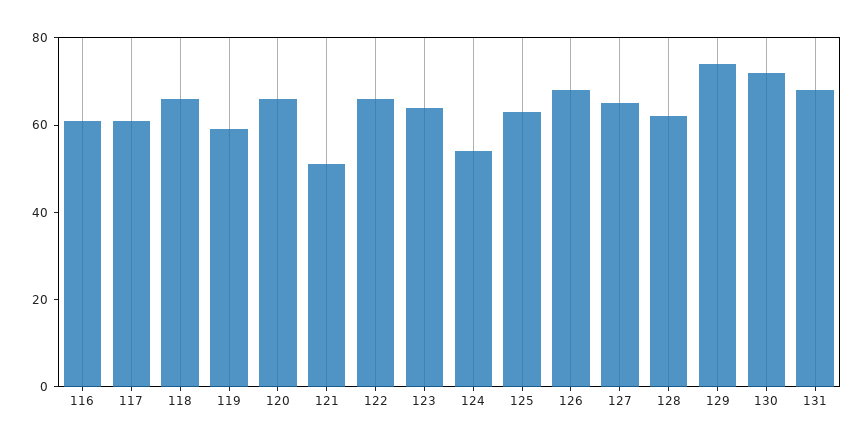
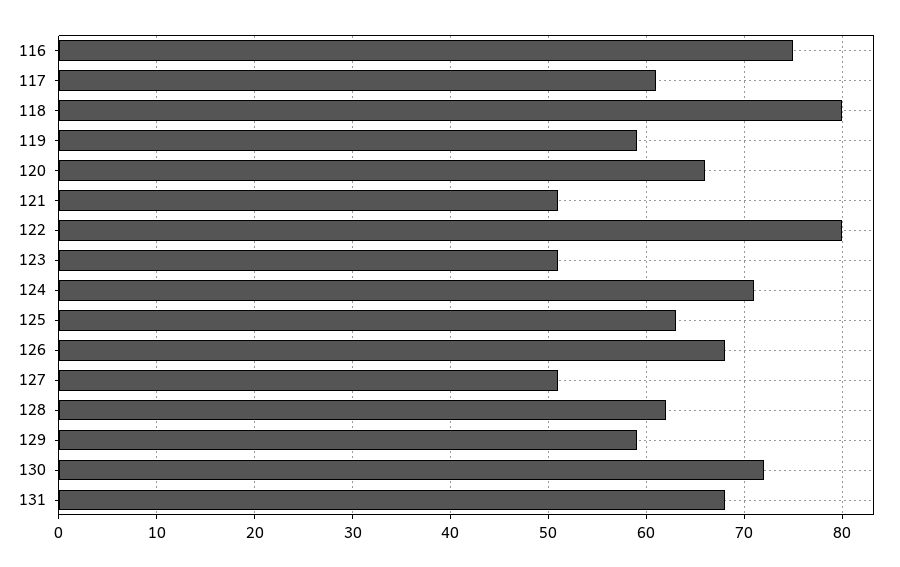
116: 60 -> 75
118: 65 -> 80
122: 65 -> 80
123: 65 -> 51
124: 55 -> 71
127: 65 -> 51
129: 75 -> 59

